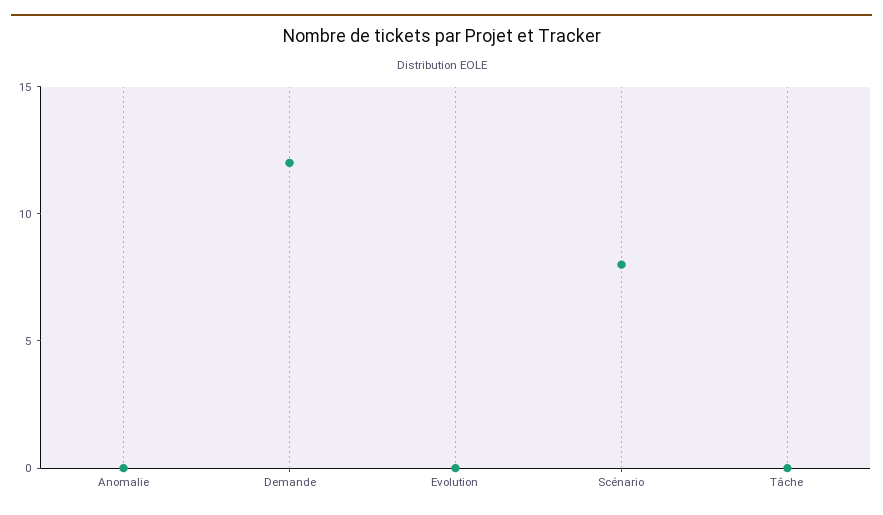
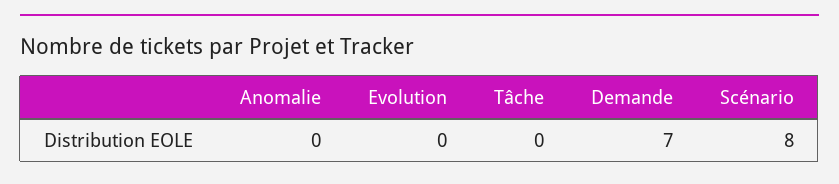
Demande: 12 -> 7

